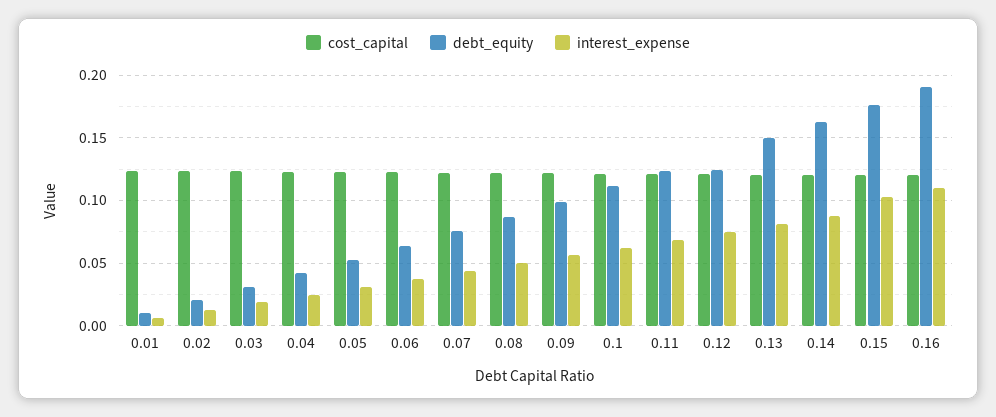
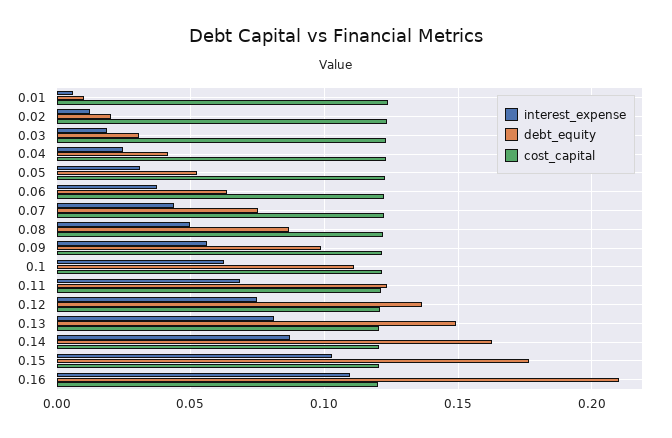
debt_equity, 0.12: 0.125 -> 0.135
debt_equity, 0.16: 0.19 -> 0.21

